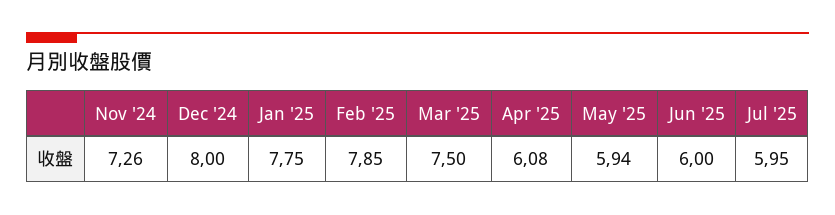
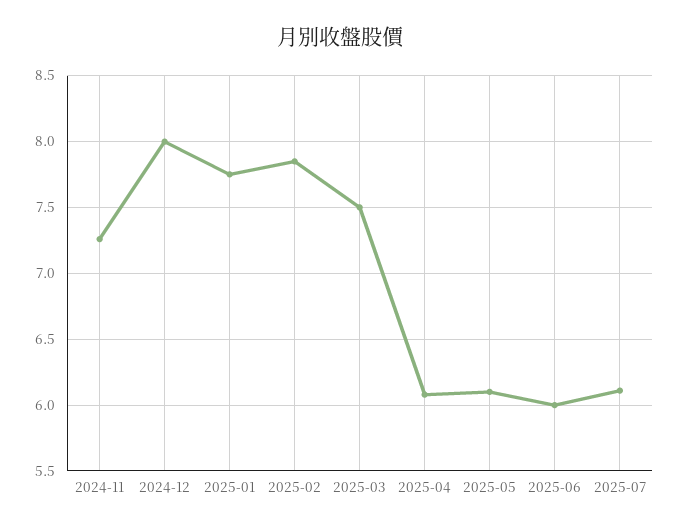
May '25: 5.94 -> 6.1
Jul '25: 5.95 -> 6.1

